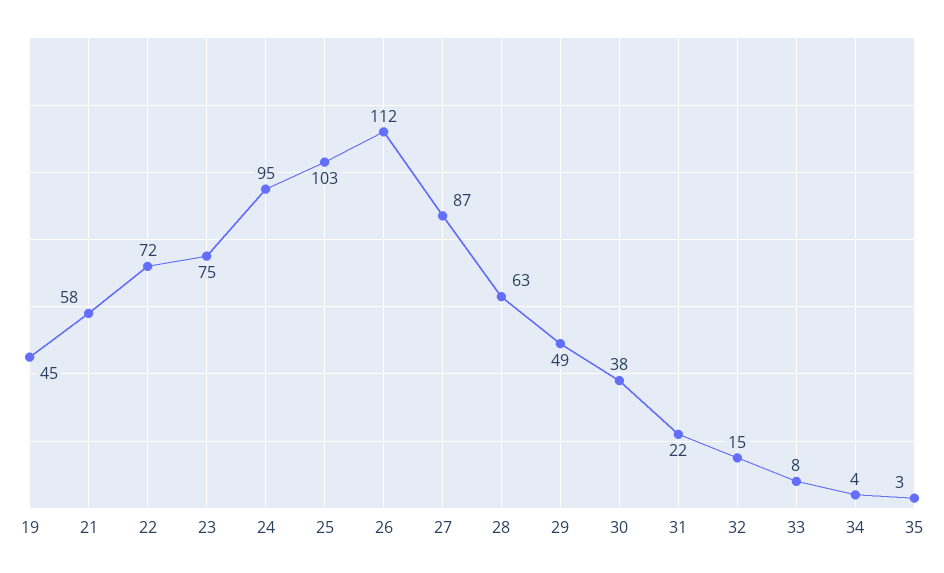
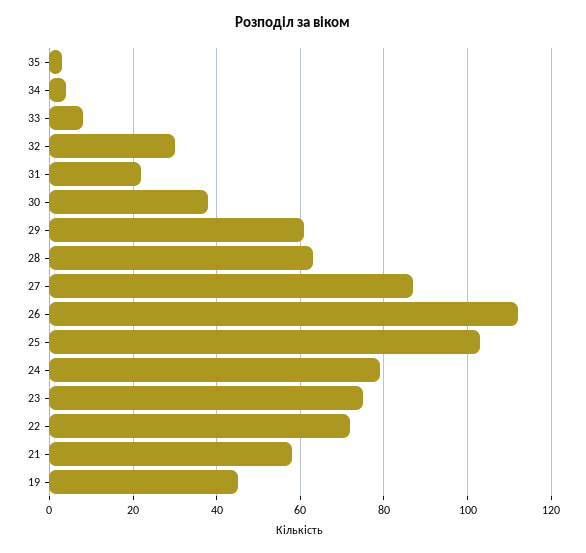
24: 95 -> 80
29: 49 -> 60
32: 15 -> 30

